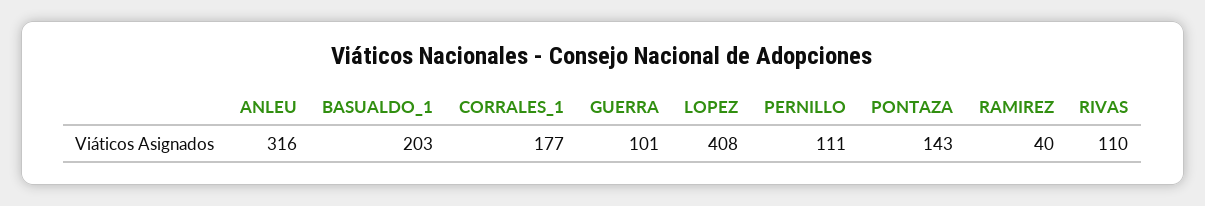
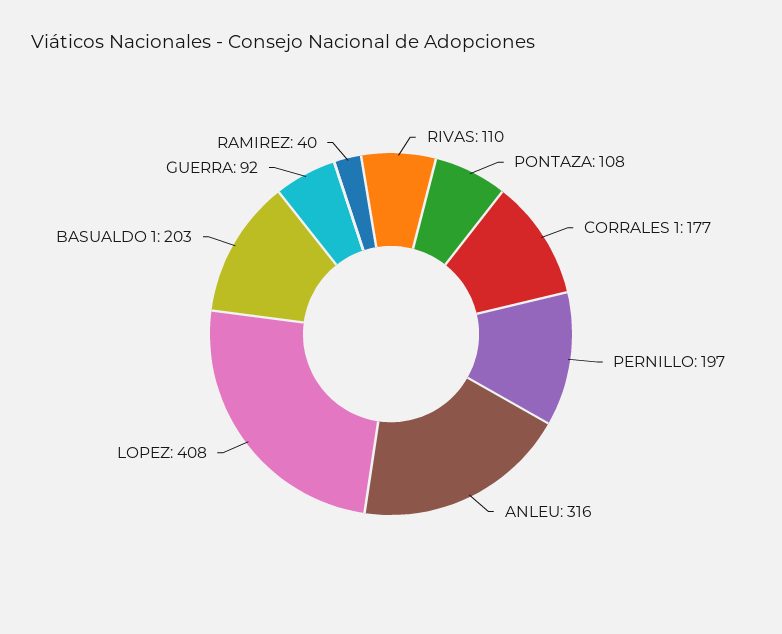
GUERRA: 101 -> 92
PERNILLO: 111 -> 197
PONTAZA: 143 -> 108

